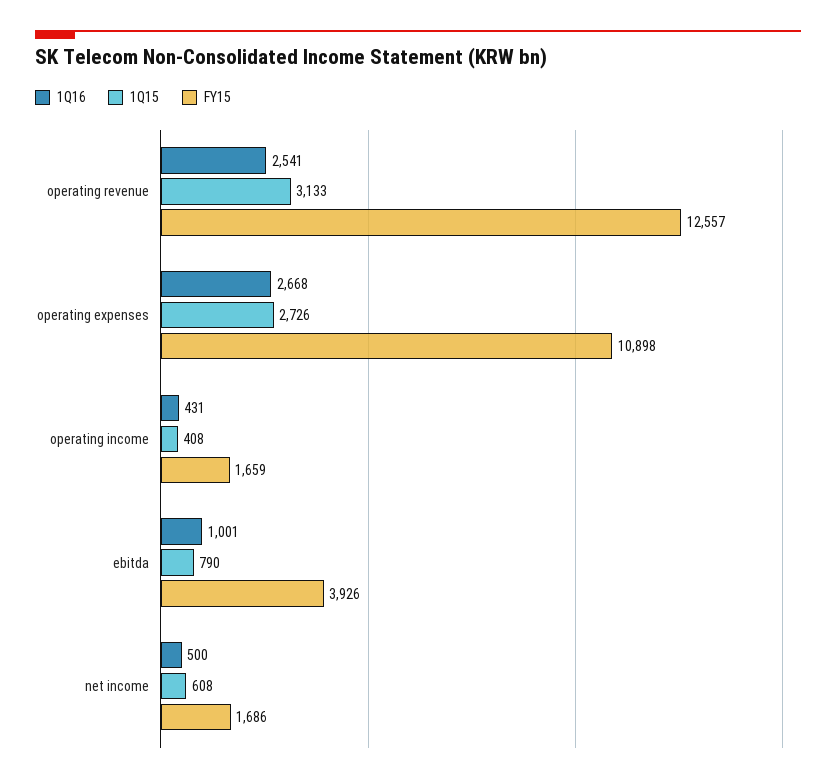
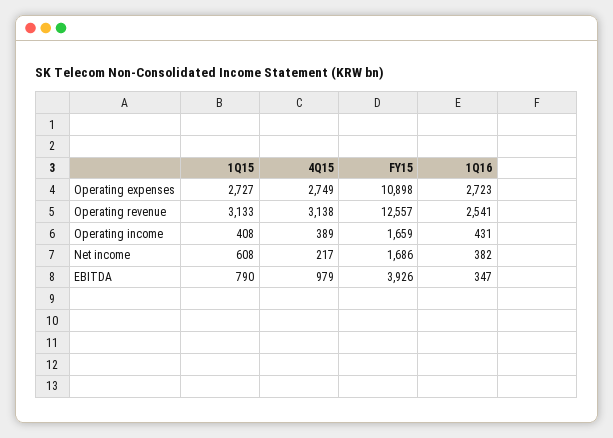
1Q16, operating expenses: 2668 -> 2723
1Q15, operating expenses: 2726 -> 2727
1Q16, ebitda: 1001 -> 347
1Q16, net income: 500 -> 382
4Q15, operating expenses: none -> 2749
4Q15, operating revenue: none -> 3138
4Q15, operating income: none -> 389
4Q15, net income: none -> 217
4Q15, ebitda: none -> 979

